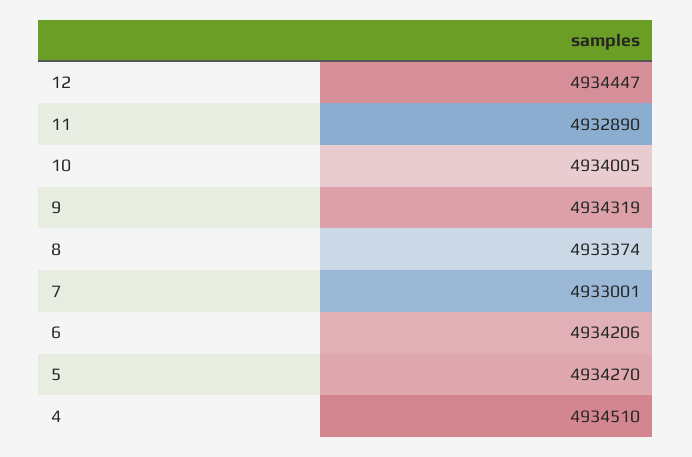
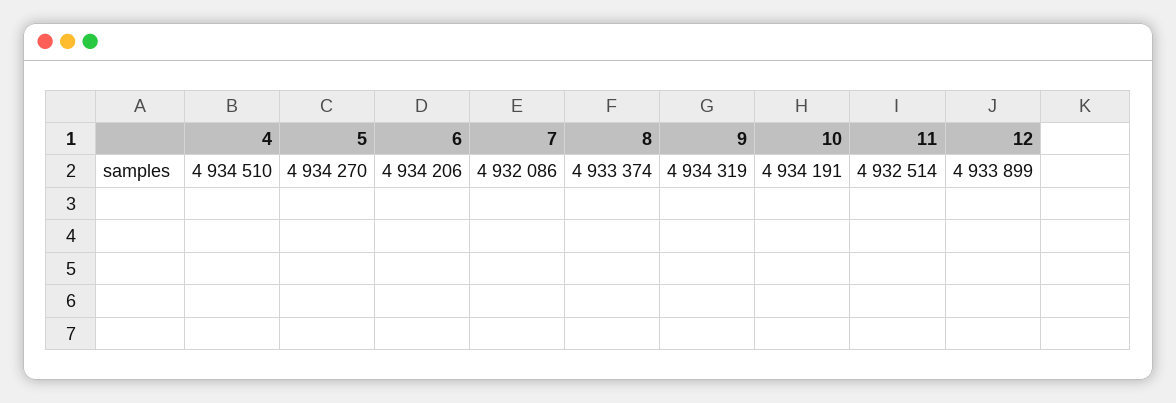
12: 4934447 -> 4933899
11: 4932890 -> 4932514
10: 4934005 -> 4934191
7: 4933001 -> 4932086

